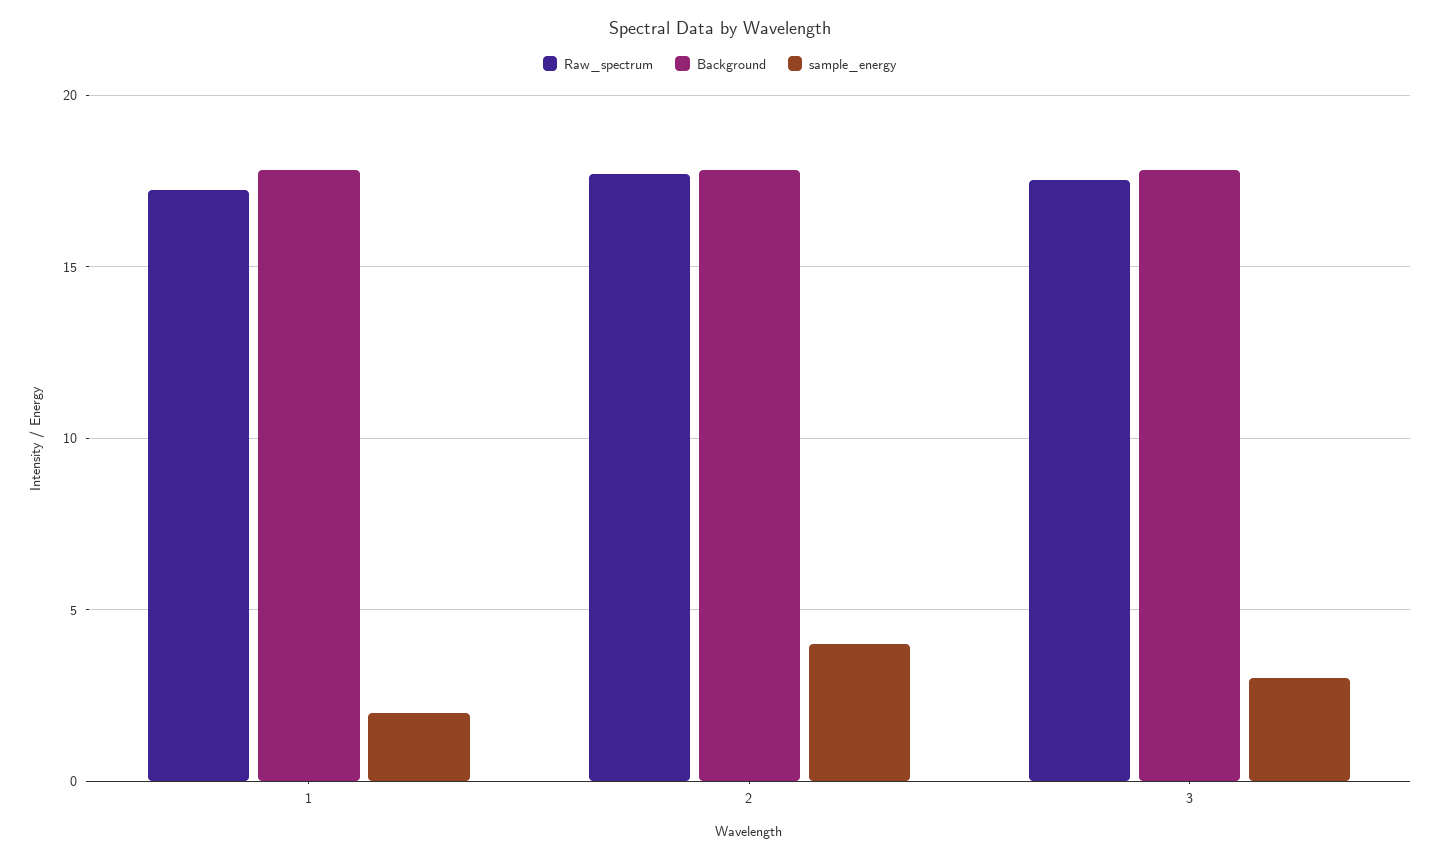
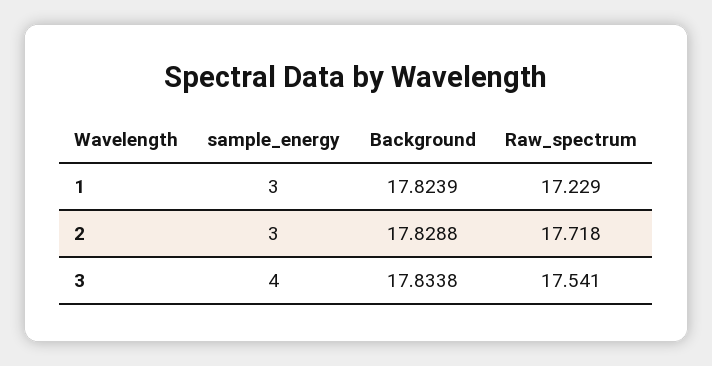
sample_energy, 1: 2 -> 3
sample_energy, 2: 4 -> 3
sample_energy, 3: 3 -> 4

